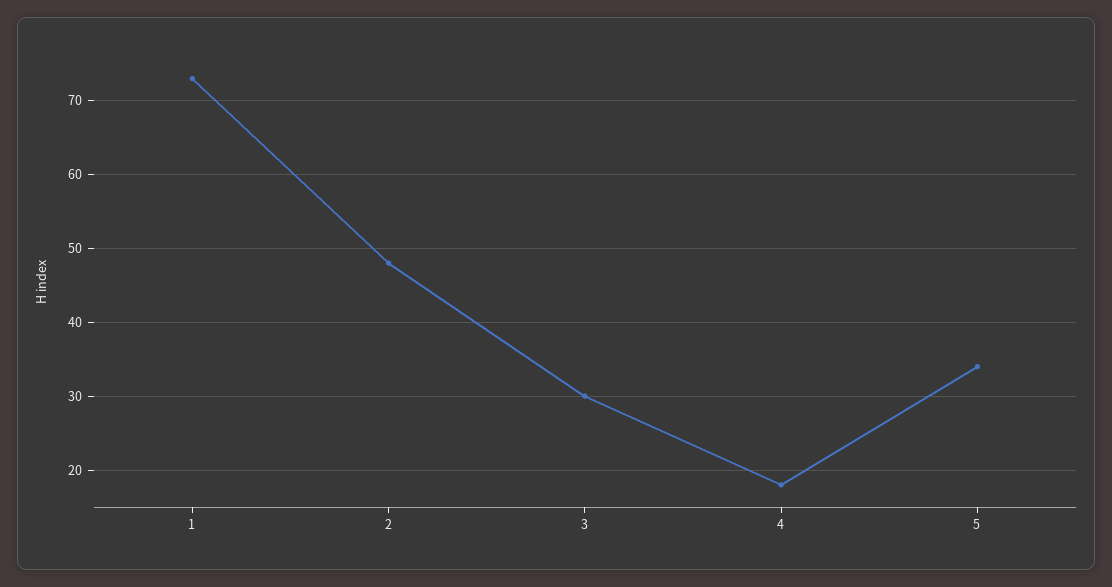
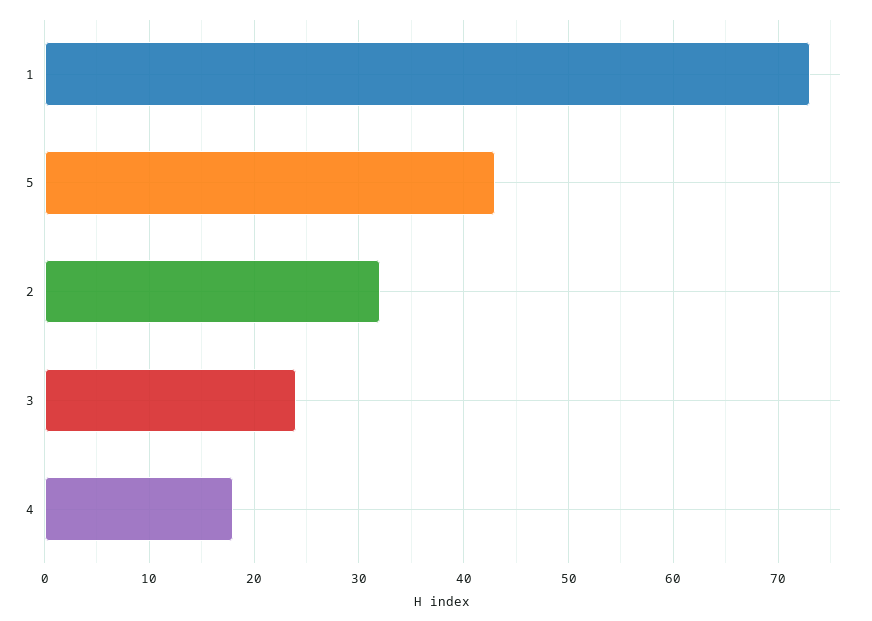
2: 48 -> 32
3: 30 -> 24
5: 34 -> 43

